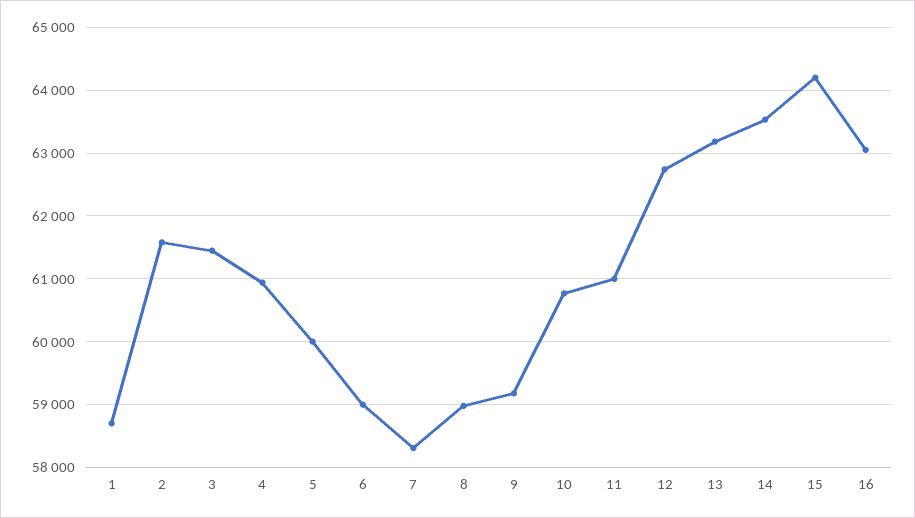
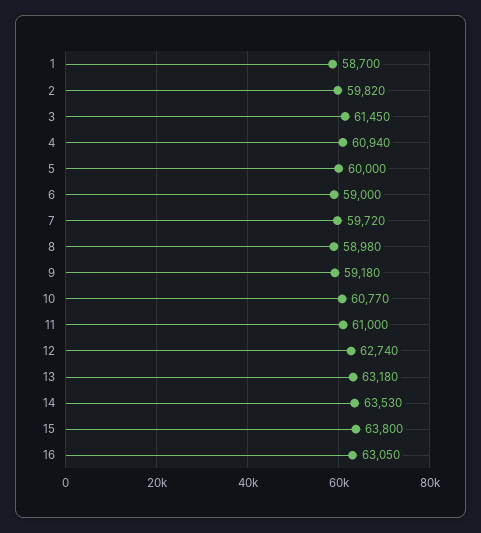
2: 61600 -> 59820
7: 58300 -> 59720
15: 64200 -> 63800

